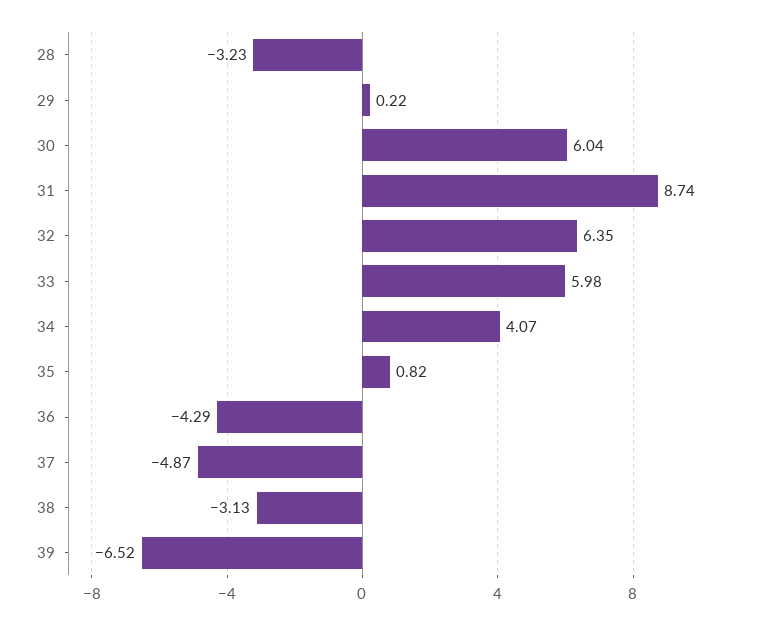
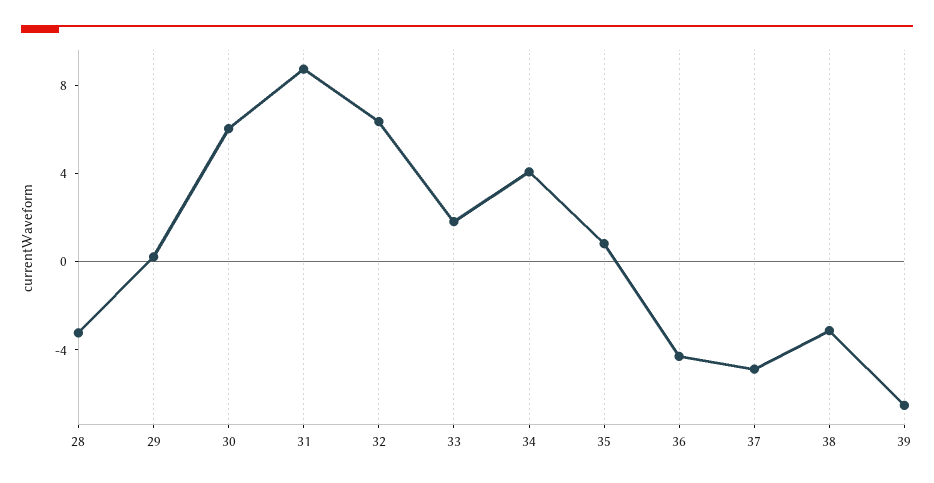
33: 5.98 -> 2

